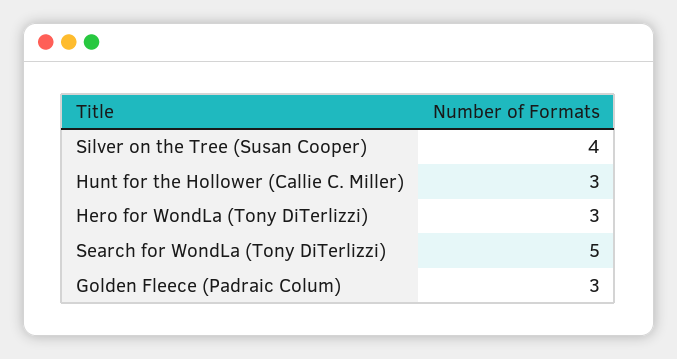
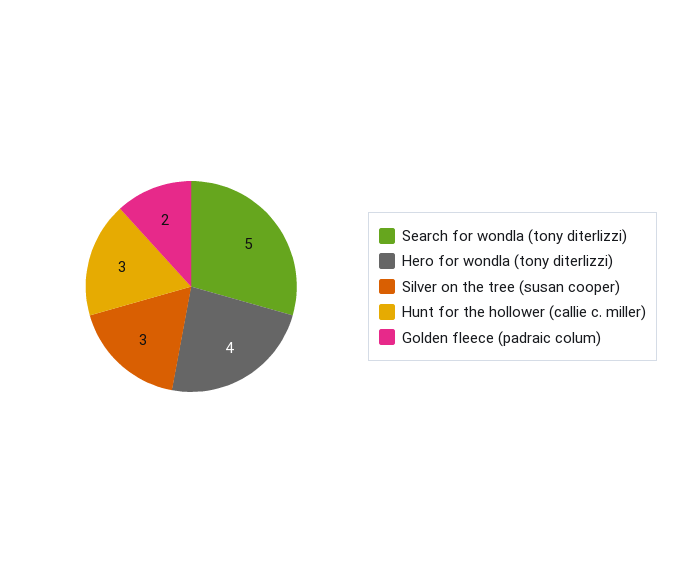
Silver on the Tree (Susan Cooper): 4 -> 3
Hero for WondLa (Tony DiTerlizzi): 3 -> 4
Golden Fleece (Padraic Colum): 3 -> 2

